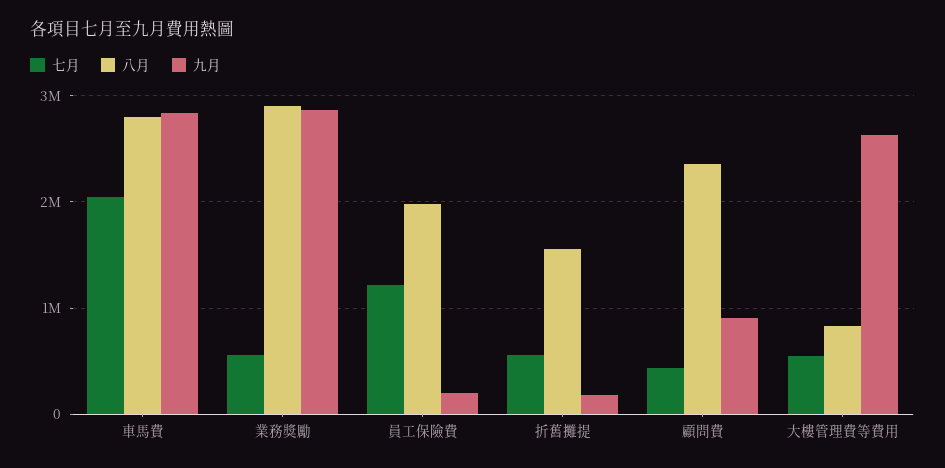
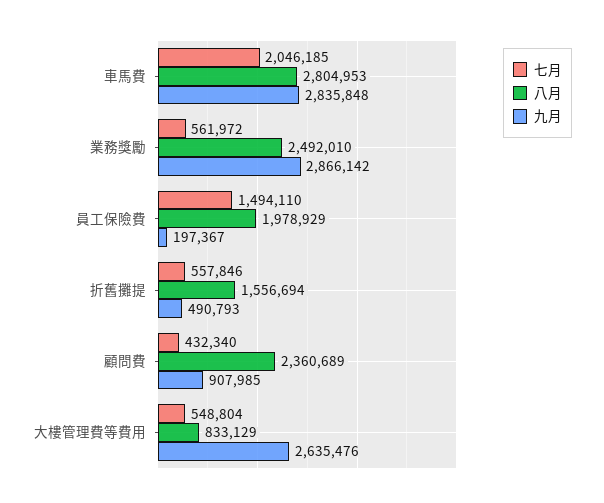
八月, 業務獎勵: 2900000 -> 2492010
七月, 員工保險費: 1200000 -> 1494110
九月, 折舊攤提: 200000 -> 490793

